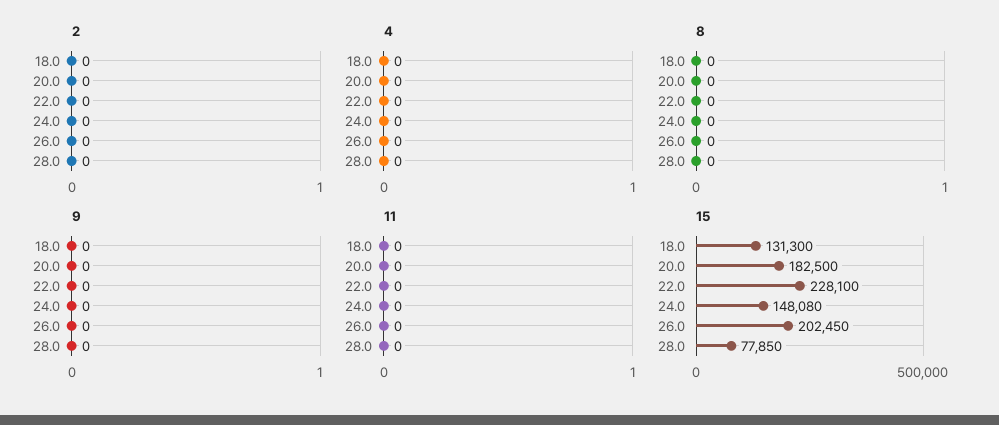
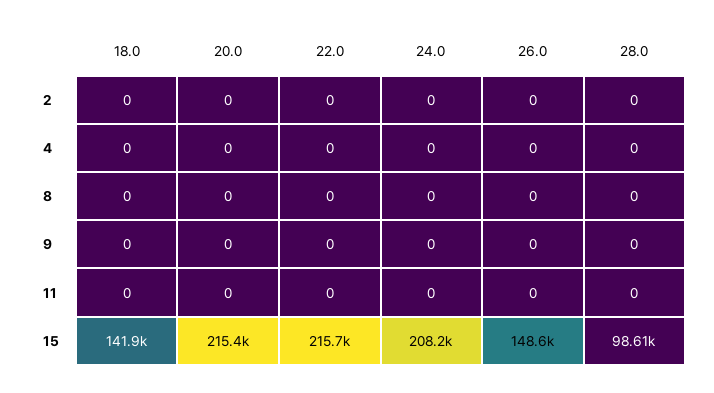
15, 18.0: 131300 -> 141900
15, 20.0: 182500 -> 215400
15, 22.0: 228100 -> 215700
15, 24.0: 148080 -> 208200
15, 26.0: 202450 -> 148600
15, 28.0: 77850 -> 98610

